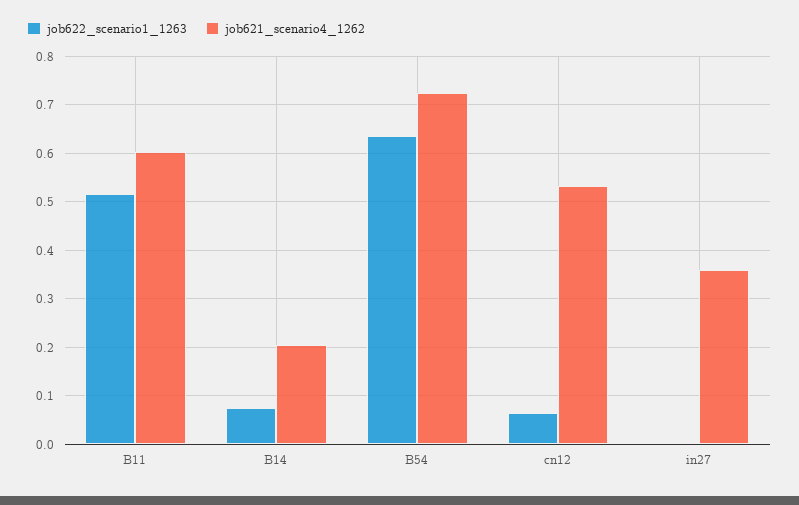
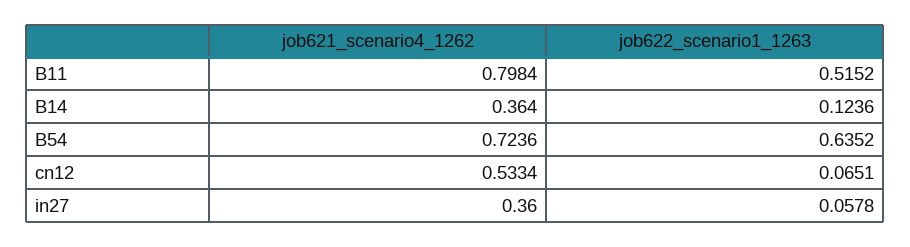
job621_scenario4_1262, B11: 0.6 -> 0.7984
job622_scenario1_1263, B14: 0.08 -> 0.1236
job621_scenario4_1262, B14: 0.2 -> 0.364
job622_scenario1_1263, in27: 0 -> 0.0578

